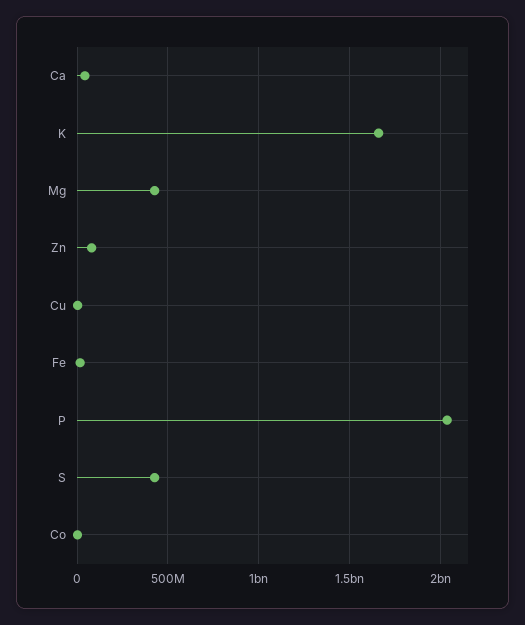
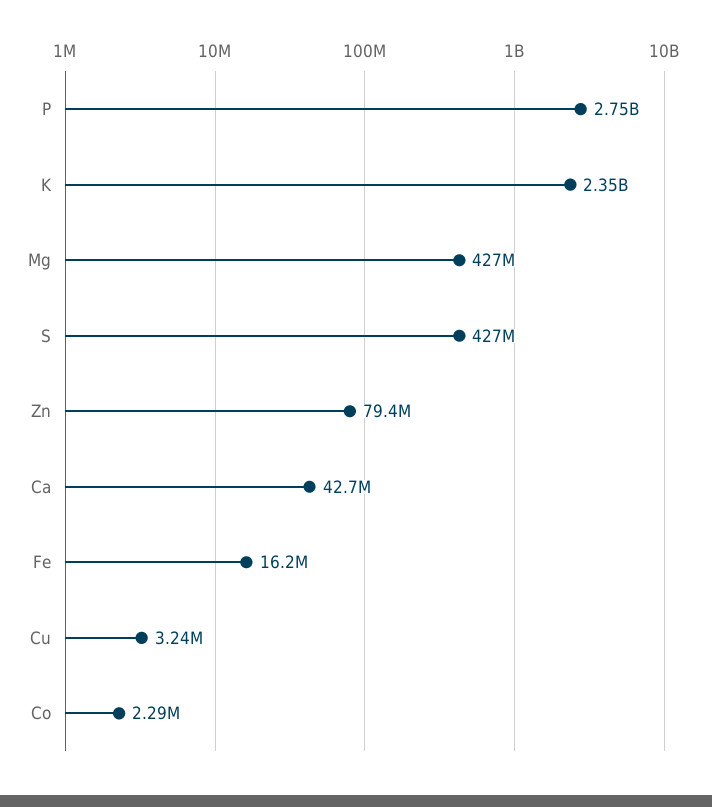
K: 1650000000 -> 2350000000
P: 2050000000 -> 2750000000

